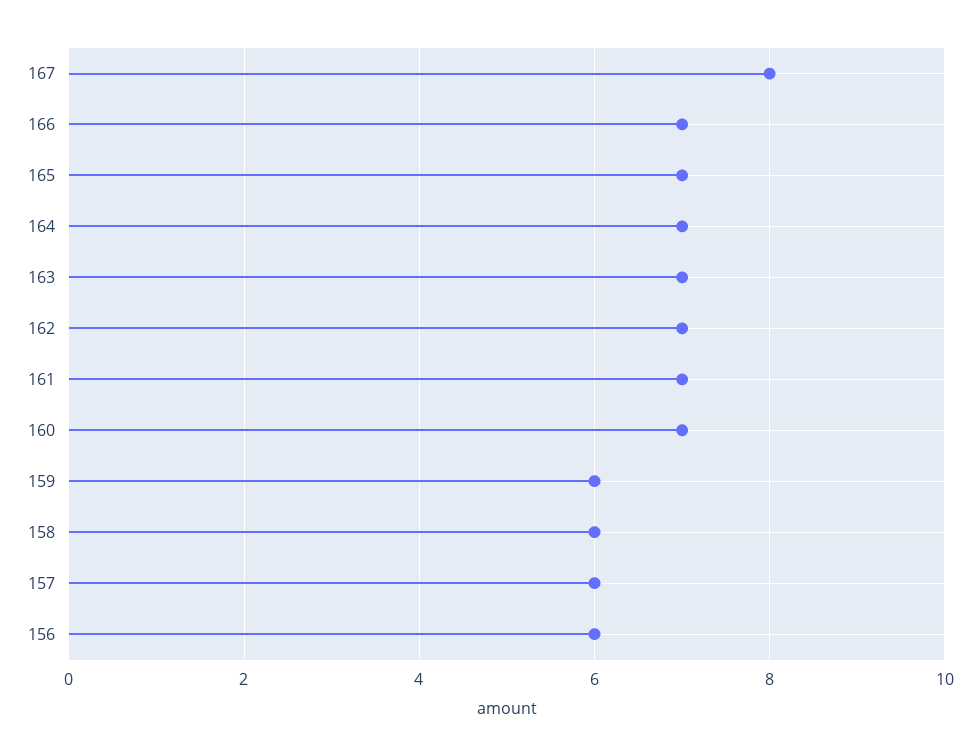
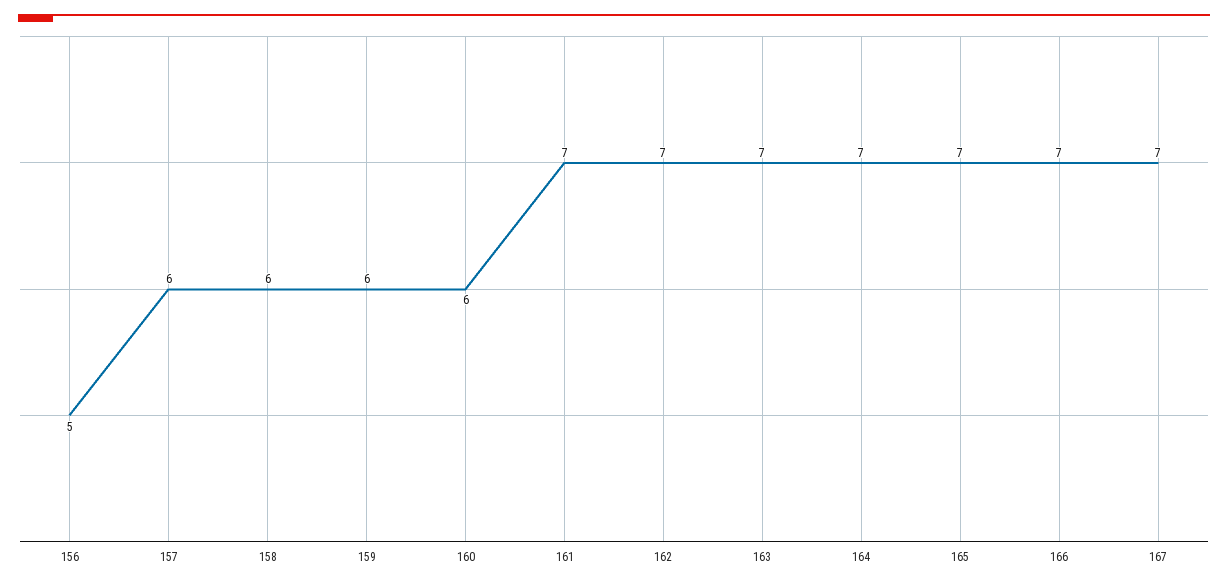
167: 8 -> 7
160: 7 -> 6
156: 6 -> 5

